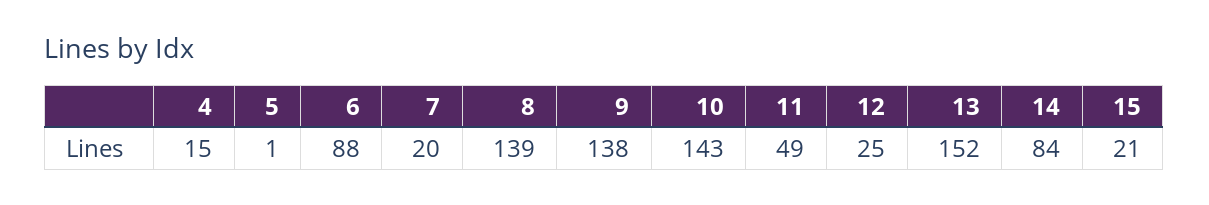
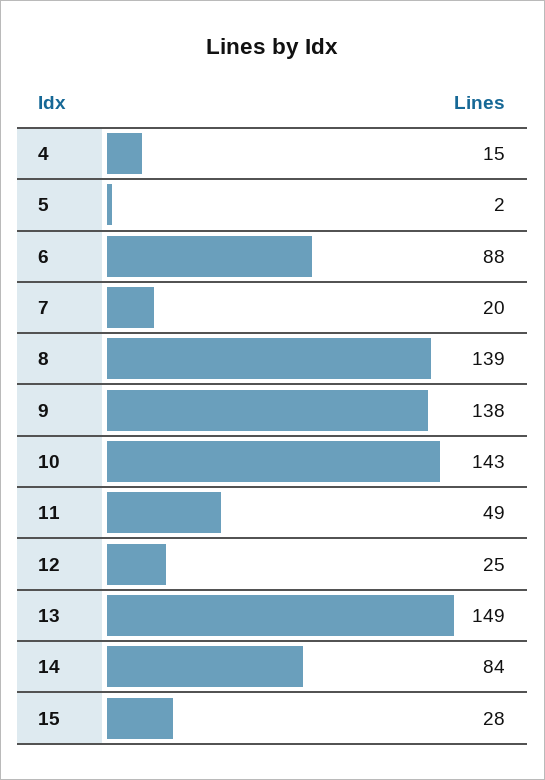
5: 1 -> 2
13: 152 -> 149
15: 21 -> 28

